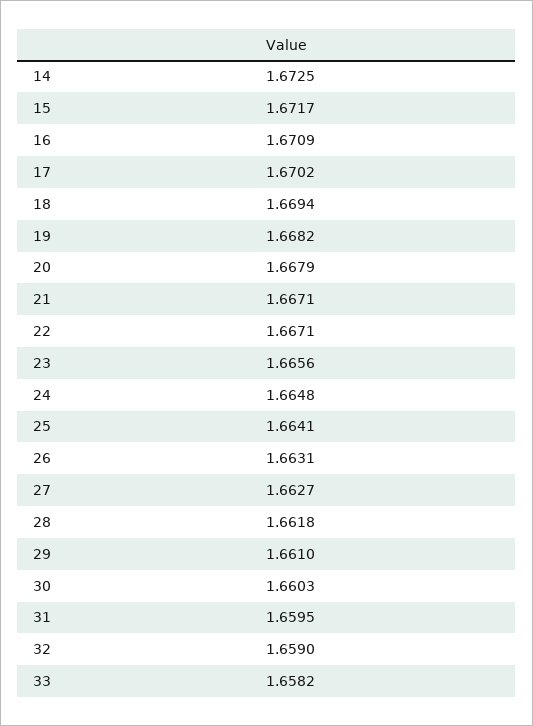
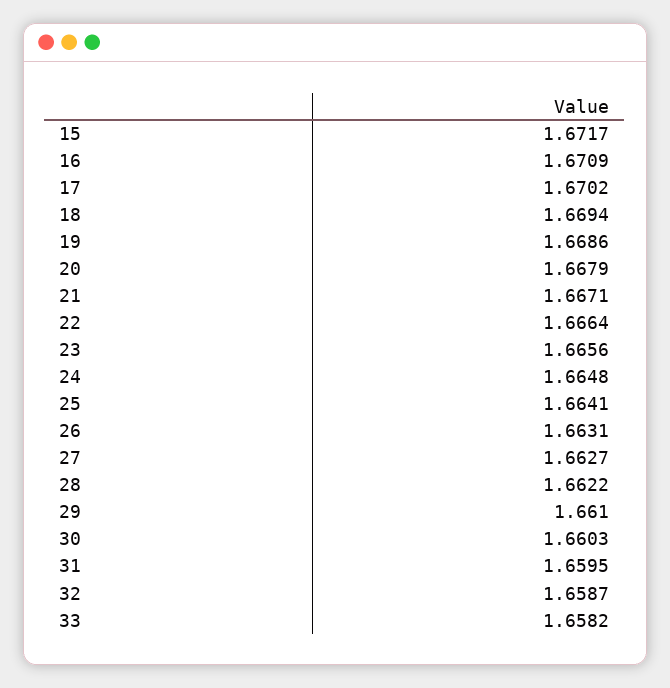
14: 1.6725 -> none
19: 1.6682 -> 1.6686
22: 1.6671 -> 1.6664
28: 1.6618 -> 1.6622
32: 1.659 -> 1.6587

